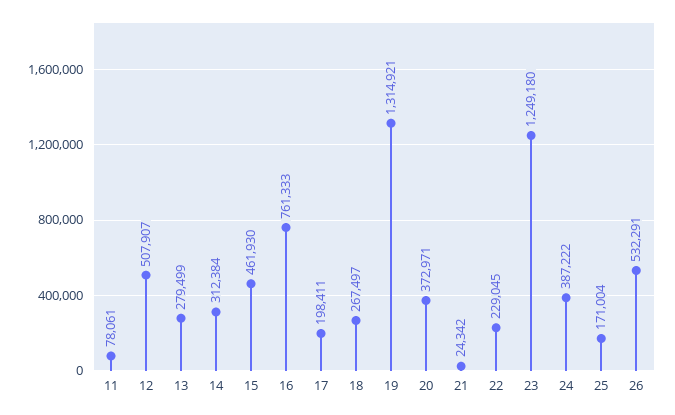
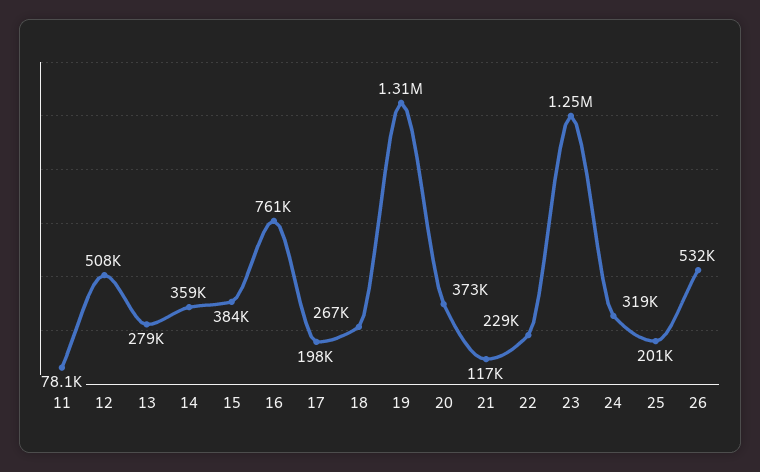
14: 312384 -> 359000
15: 461930 -> 384000
21: 24342 -> 117000
24: 387222 -> 319000
25: 171004 -> 201000

